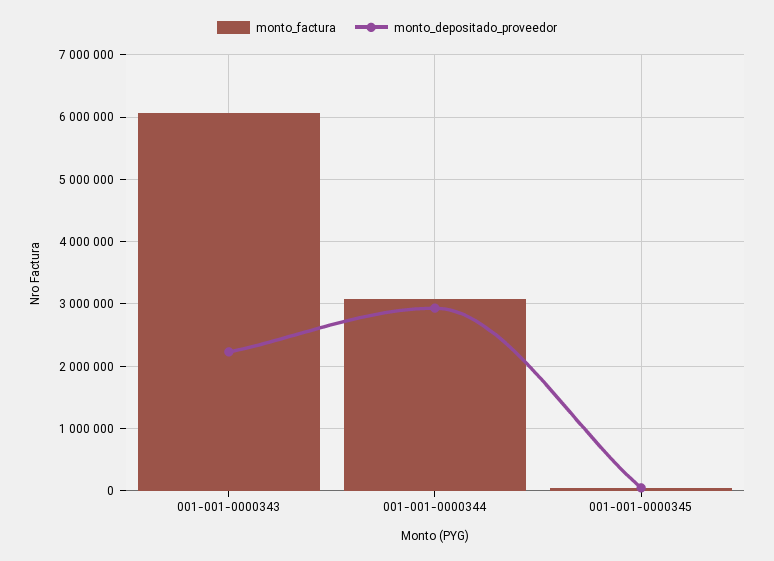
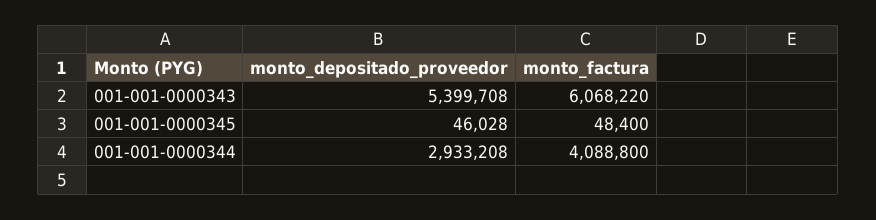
monto_depositado_proveedor, 001-001-0000343: 2200000 -> 5399708
monto_factura, 001-001-0000344: 3100000 -> 4088800

